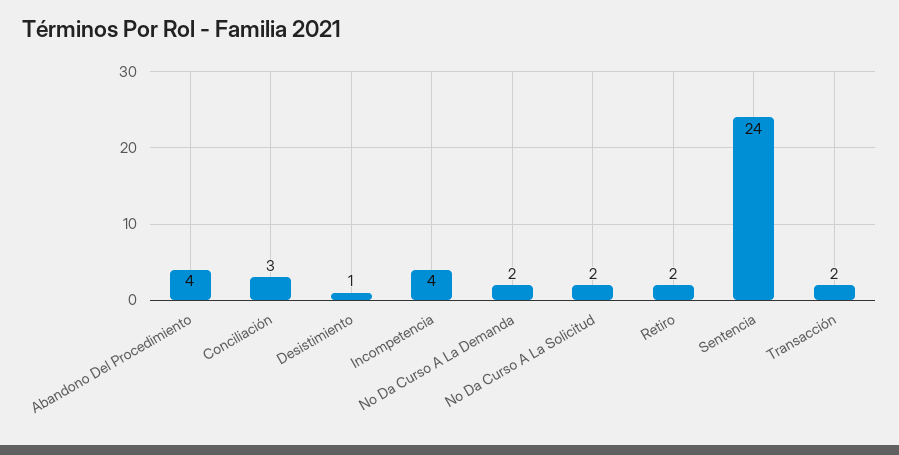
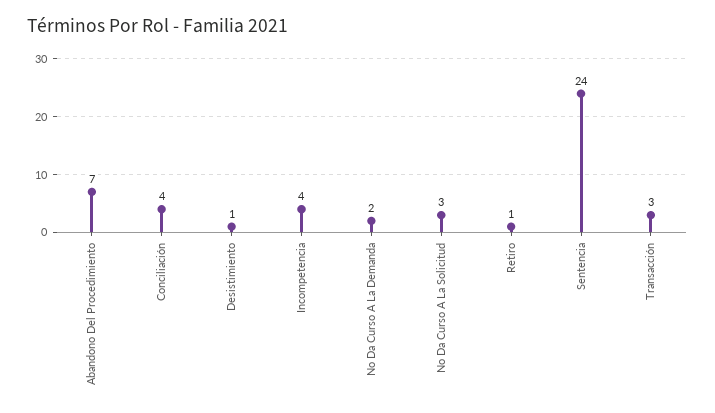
Abandono Del Procedimiento: 4 -> 7
Conciliación: 3 -> 4
No Da Curso A La Solicitud: 2 -> 3
Retiro: 2 -> 1
Transacción: 2 -> 3

